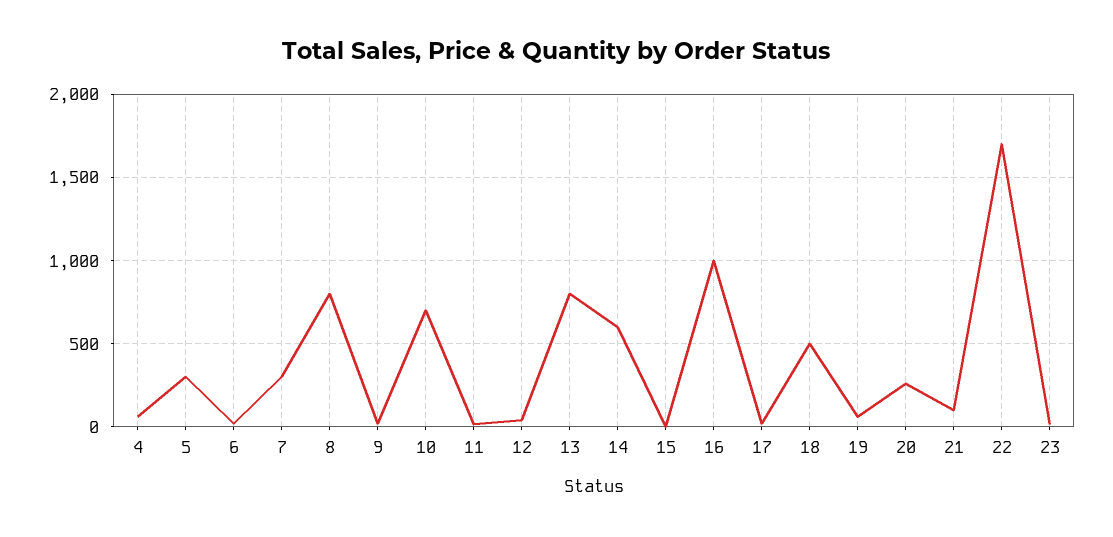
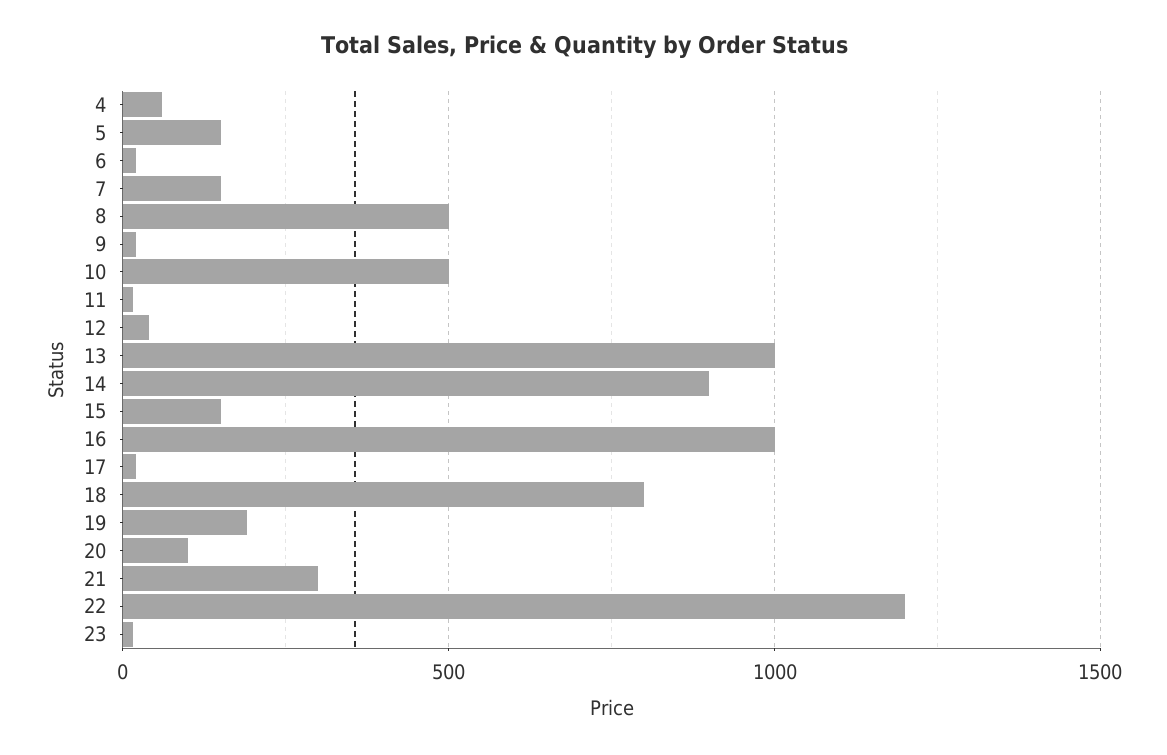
5: 300 -> 150
7: 300 -> 150
8: 800 -> 500
10: 700 -> 500
13: 800 -> 1000
14: 600 -> 900
15: 0 -> 150
18: 500 -> 800
19: 50 -> 200
20: 250 -> 100
21: 100 -> 300
22: 1700 -> 1200

